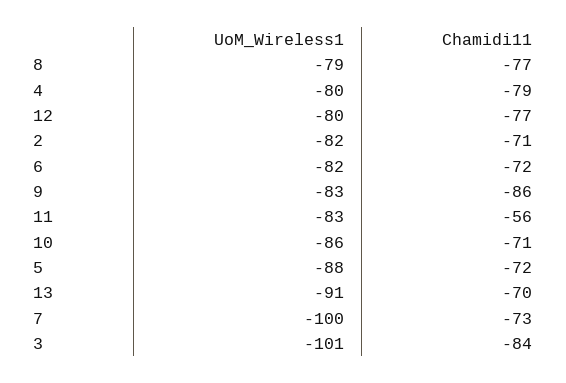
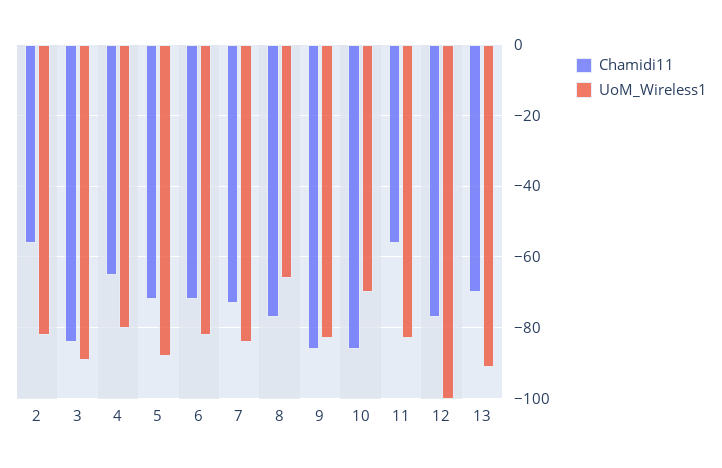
UoM_Wireless1, 8: -79 -> -65
Chamidi11, 4: -79 -> -65
UoM_Wireless1, 12: -80 -> -100
Chamidi11, 2: -71 -> -55
UoM_Wireless1, 10: -86 -> -70
Chamidi11, 10: -71 -> -85
UoM_Wireless1, 7: -100 -> -85
UoM_Wireless1, 3: -101 -> -90

